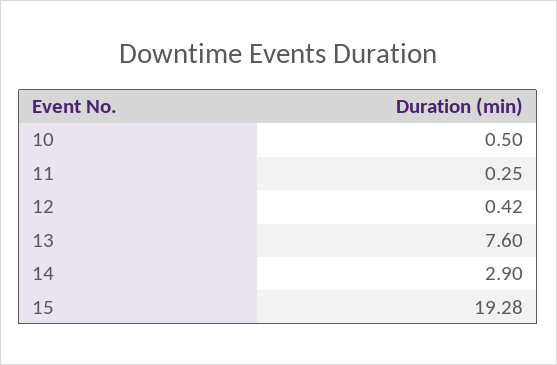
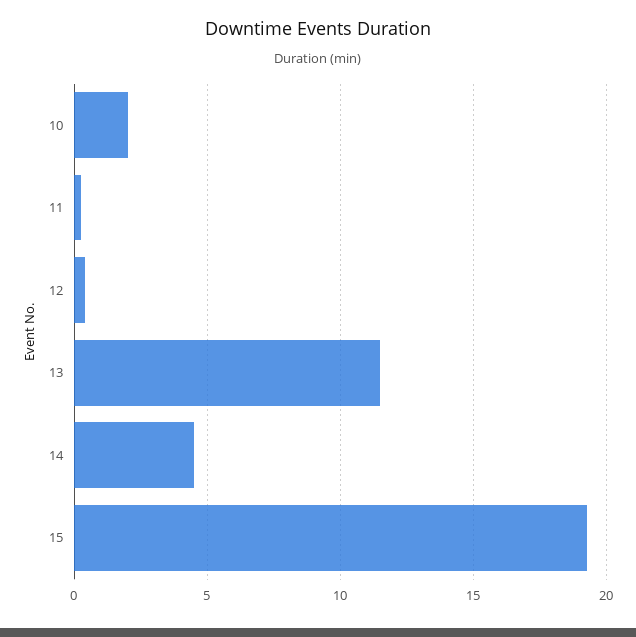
10: 0.5 -> 2
13: 7.6 -> 11.5
14: 2.9 -> 4.5

